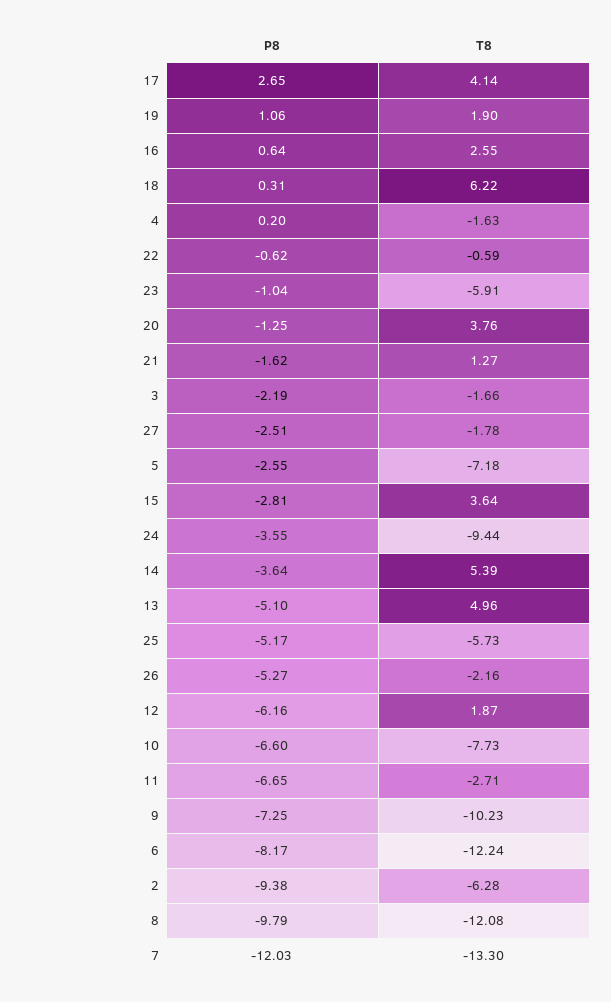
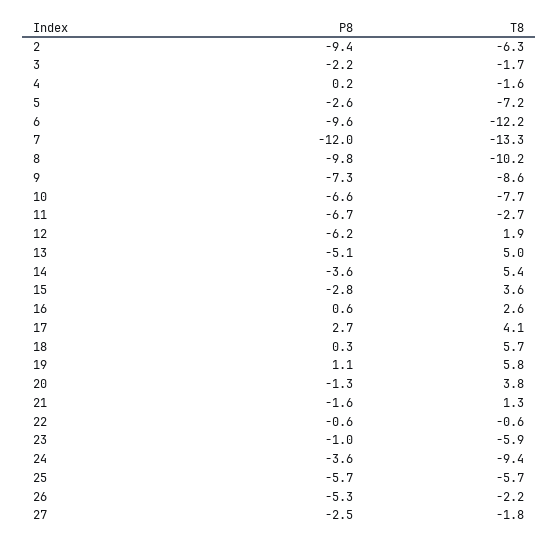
T8, 19: 1.9 -> 5.8
T8, 18: 6.22 -> 5.7
P8, 25: -5.17 -> -5.7
T8, 9: -10.23 -> -8.6
P8, 6: -8.17 -> -9.6
T8, 8: -12.08 -> -10.2

